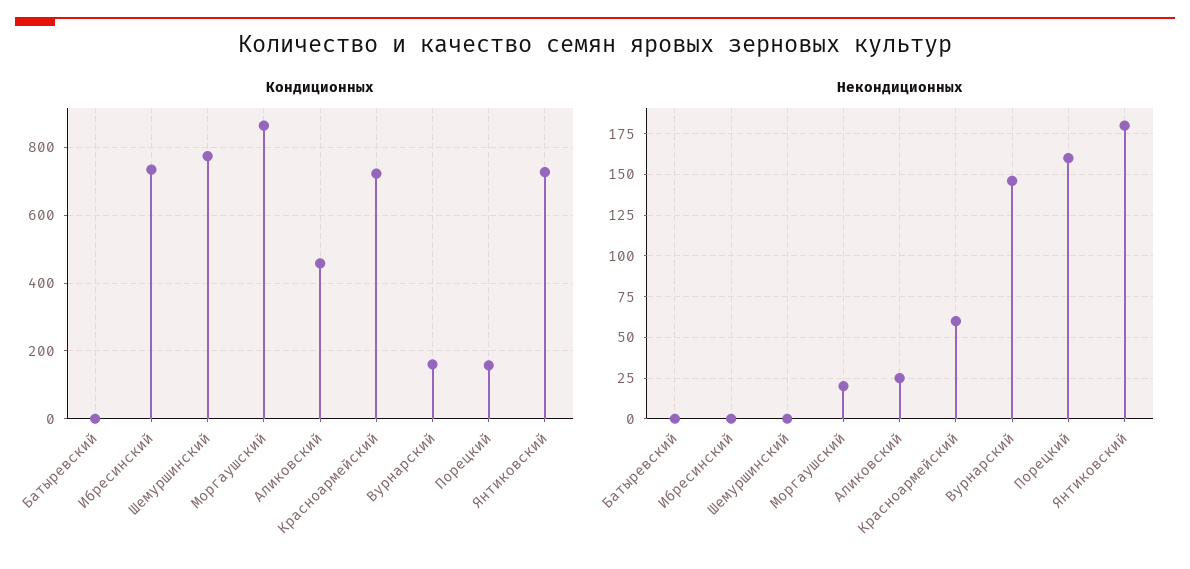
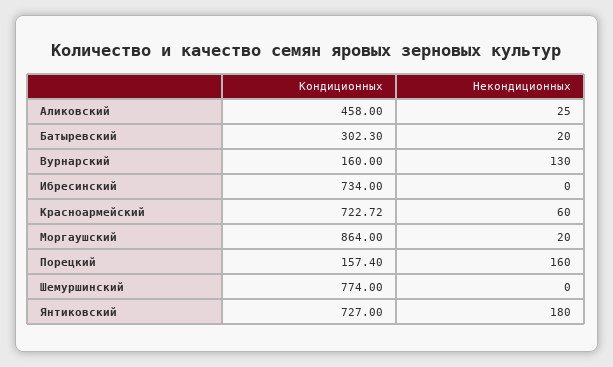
Кондиционных, Батыревский: 0 -> 302.3
Некондиционных, Батыревский: 0 -> 20
Некондиционных, Вурнарский: 145 -> 130

